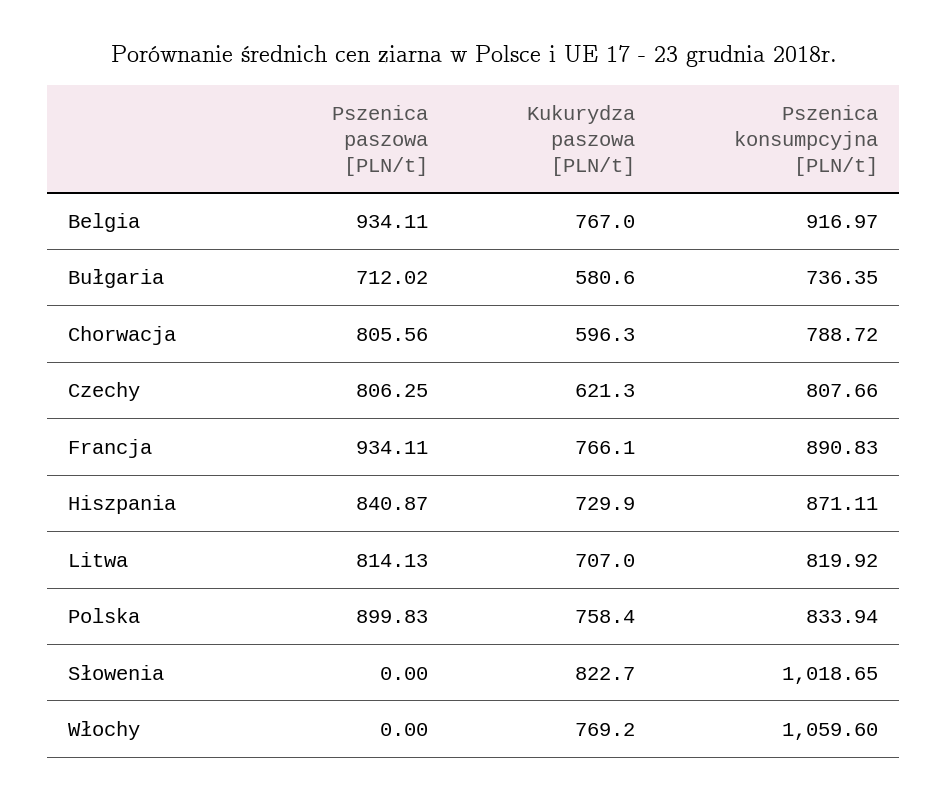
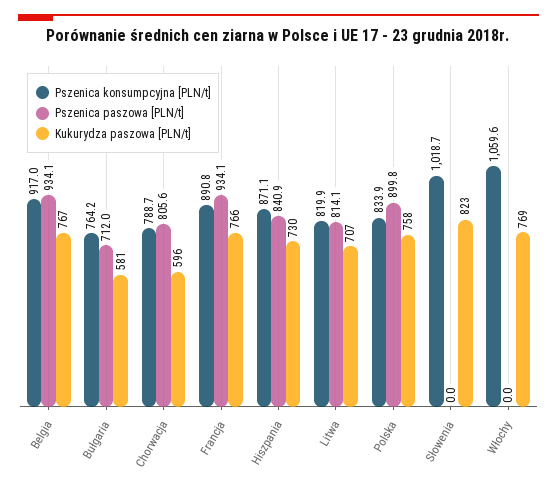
Pszenica konsumpcyjna [PLN/t], Bułgaria: 736.35 -> 764.2
Pszenica paszowa [PLN/t], Czechy: 806.25 -> none
Kukurydza paszowa [PLN/t], Czechy: 621.3 -> none
Pszenica konsumpcyjna [PLN/t], Czechy: 807.66 -> none

